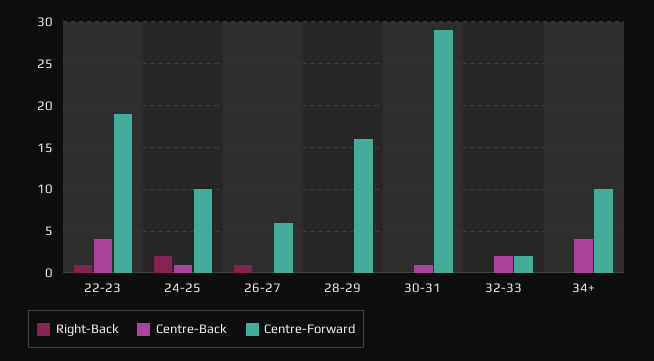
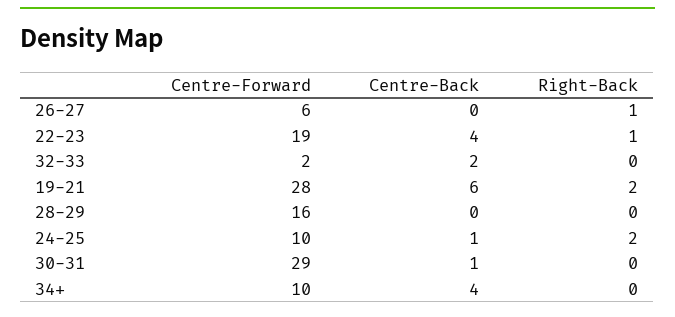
Centre-Forward, 19-21: none -> 28
Centre-Back, 19-21: none -> 6
Right-Back, 19-21: none -> 2

